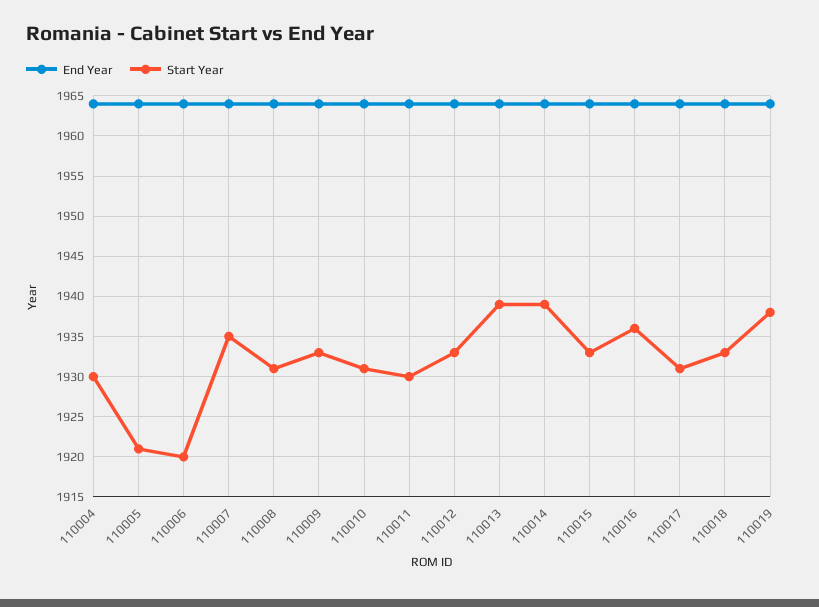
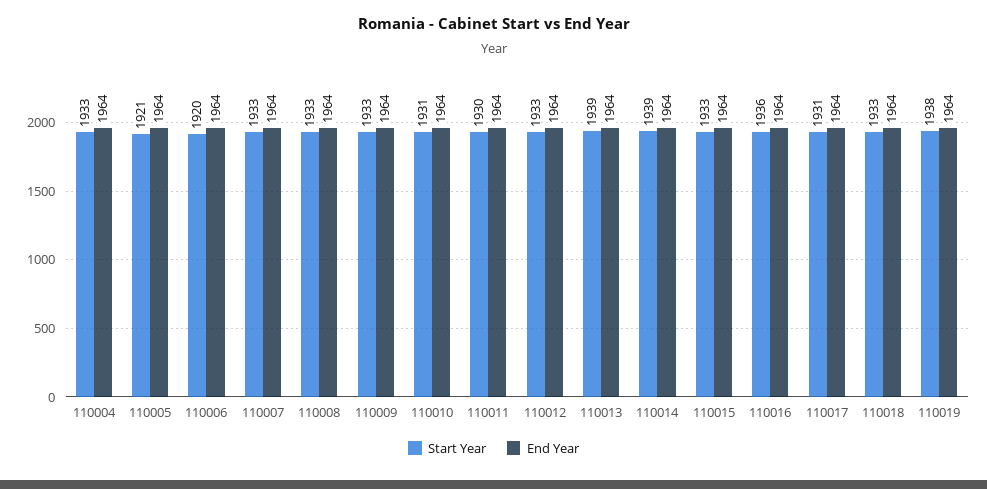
Start Year, 110004: 1930 -> 1933
Start Year, 110007: 1935 -> 1933
Start Year, 110008: 1931 -> 1933

